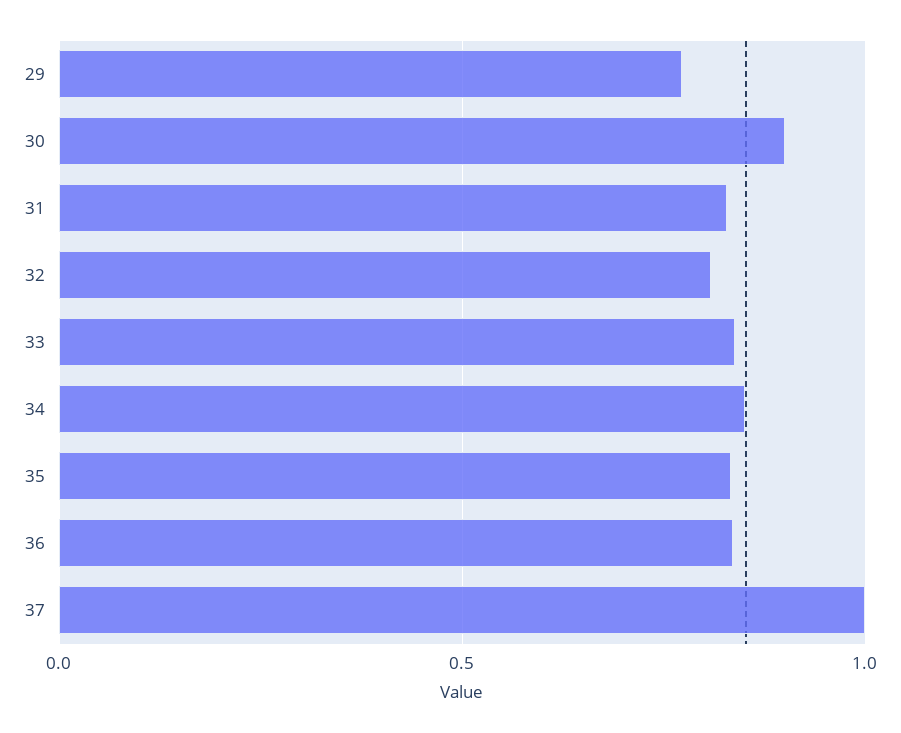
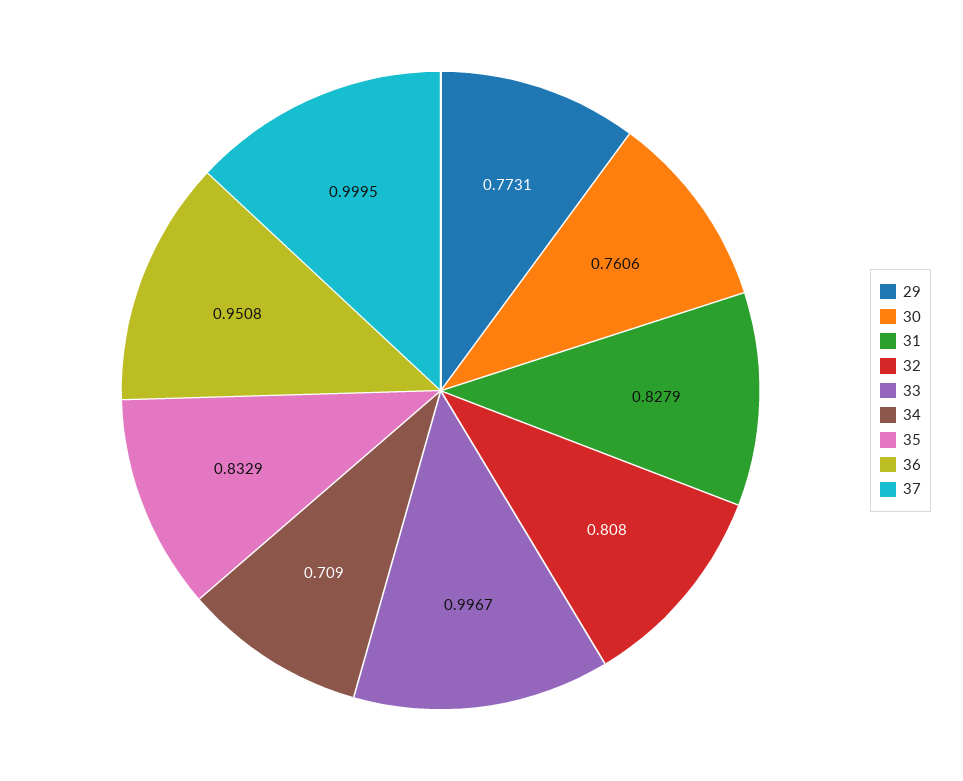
30: 0.9 -> 0.7606
33: 0.85 -> 0.9967
34: 0.85 -> 0.709
36: 0.85 -> 0.9508

